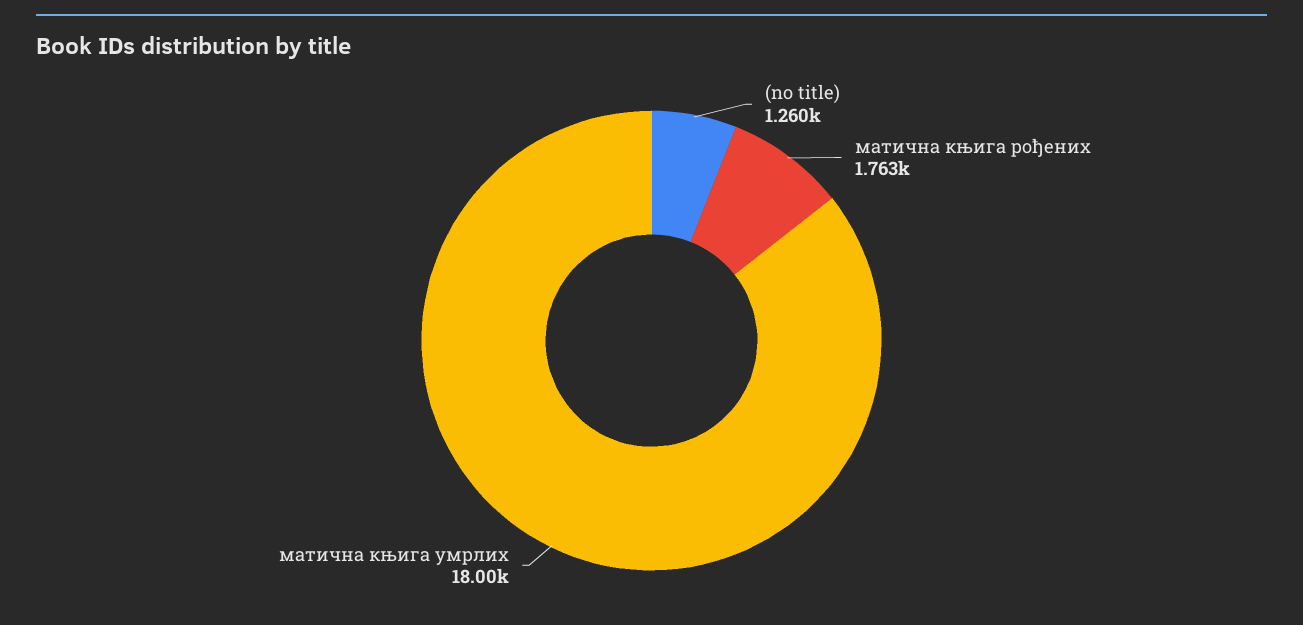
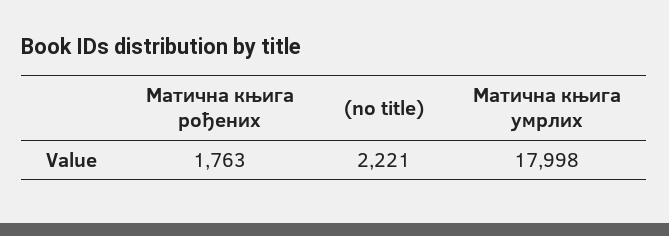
(no title): 1260 -> 2221

